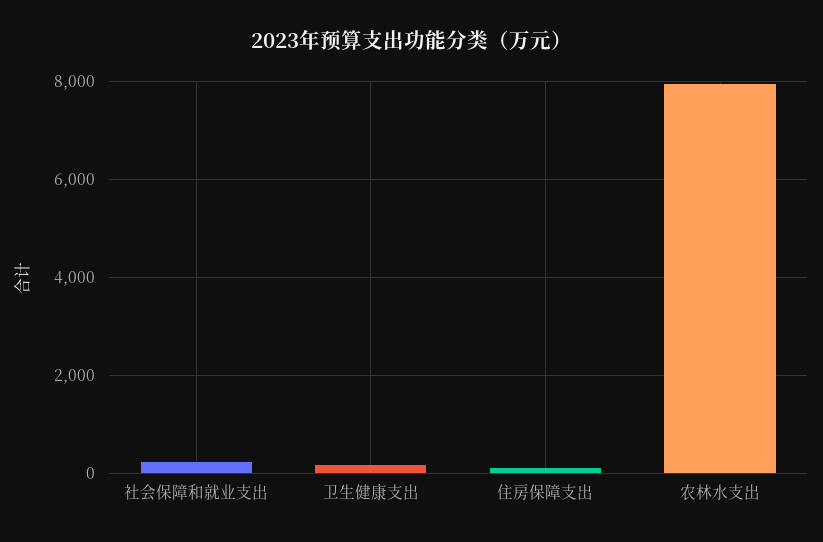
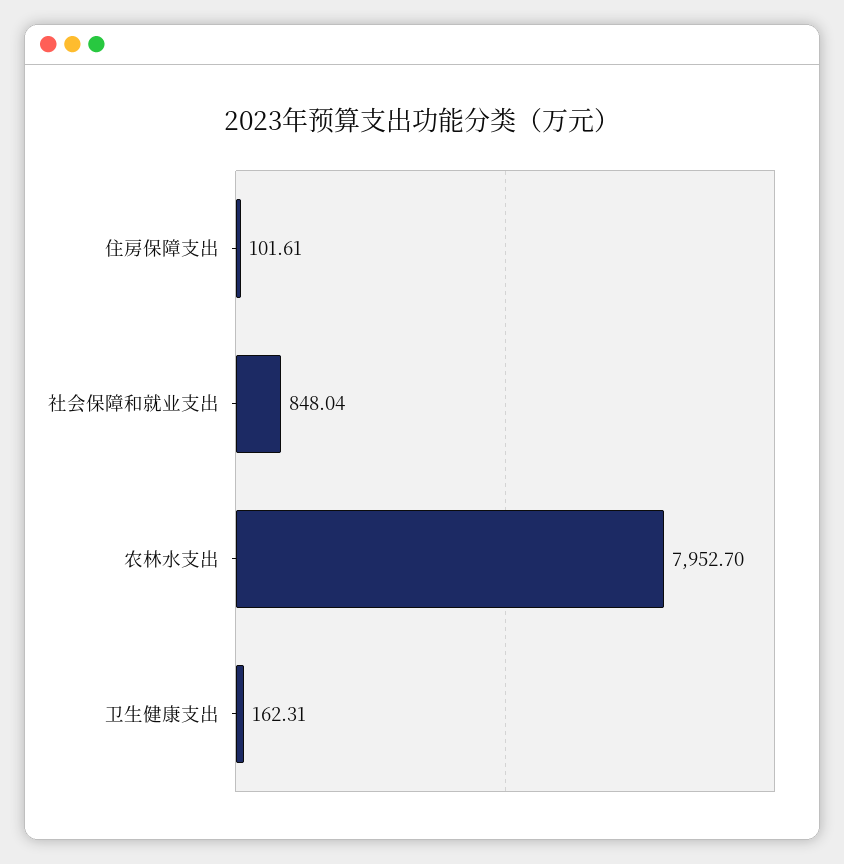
社会保障和就业支出: 200 -> 848.04

